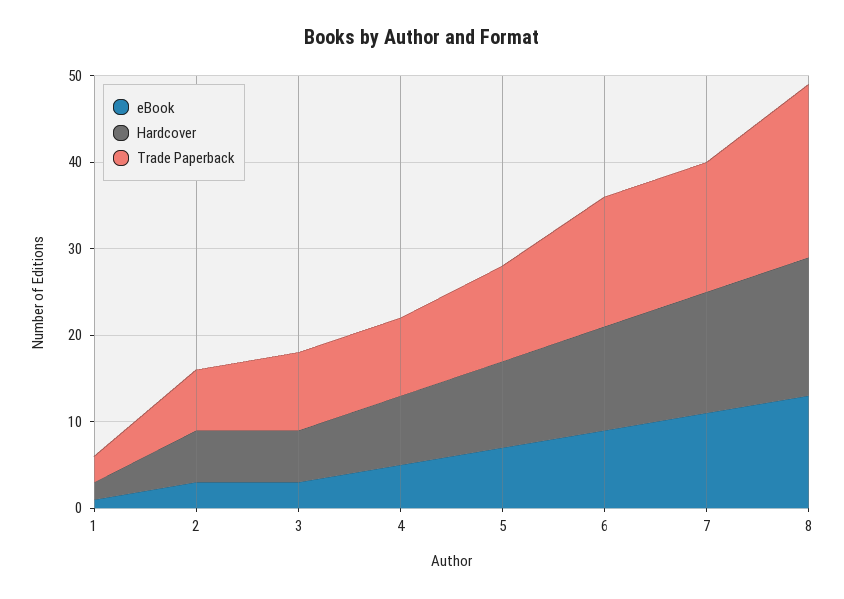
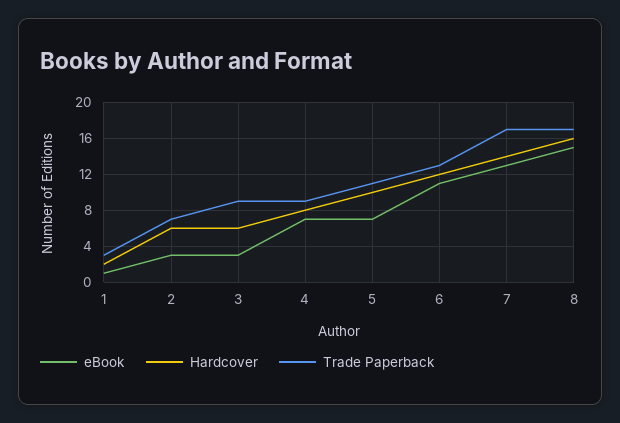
eBook, 4: 5 -> 7
eBook, 6: 9 -> 11
Trade Paperback, 6: 15 -> 13
eBook, 7: 11 -> 13
Trade Paperback, 7: 15 -> 17
eBook, 8: 13 -> 15
Trade Paperback, 8: 20 -> 17

